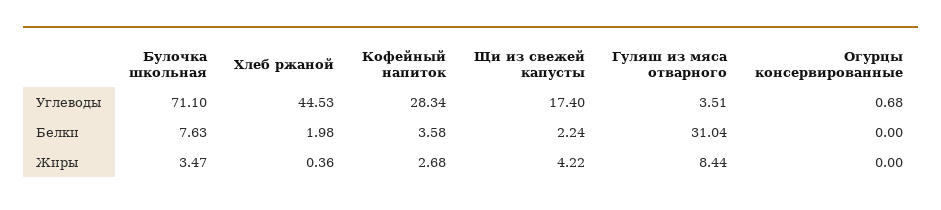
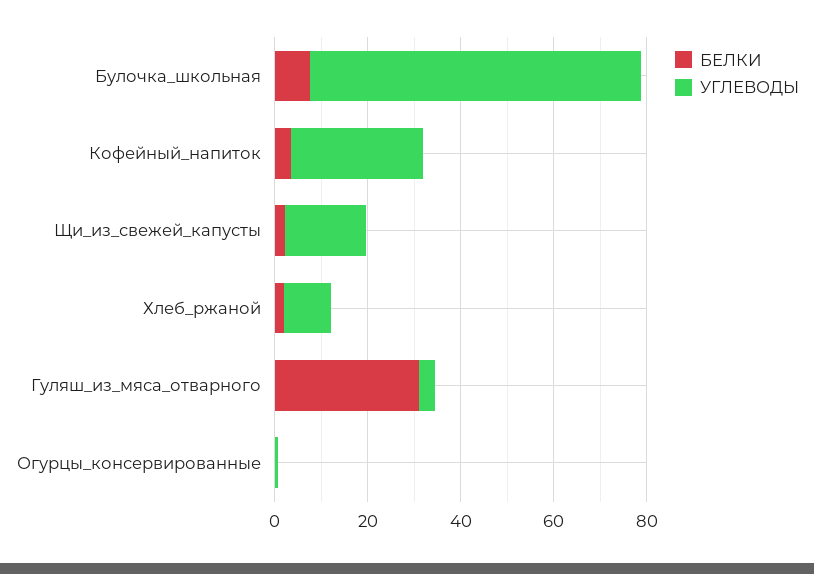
Углеводы, Хлеб ржаной: 44.53 -> 10
Жиры, Булочка школьная: 3.47 -> none
Жиры, Хлеб ржаной: 0.36 -> none
Жиры, Кофейный напиток: 2.68 -> none
Жиры, Щи из свежей капусты: 4.22 -> none
Жиры, Гуляш из мяса отварного: 8.44 -> none
Жиры, Огурцы консервированные: 0 -> none

